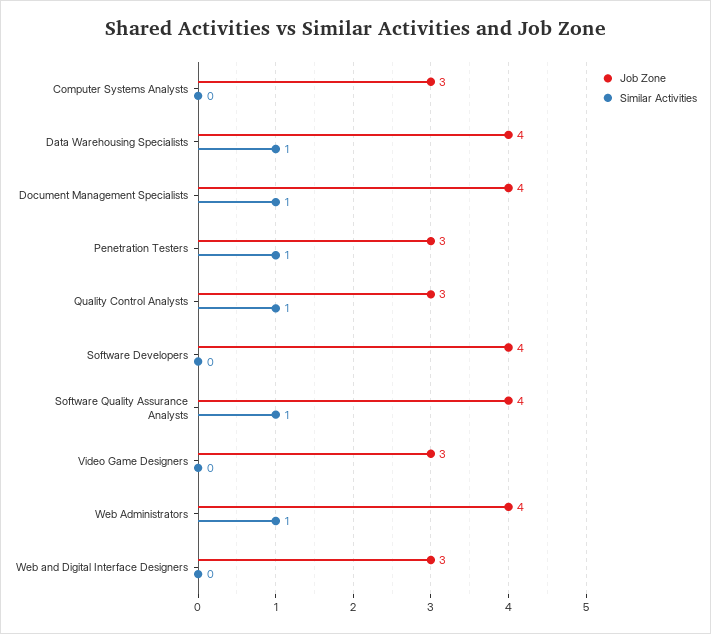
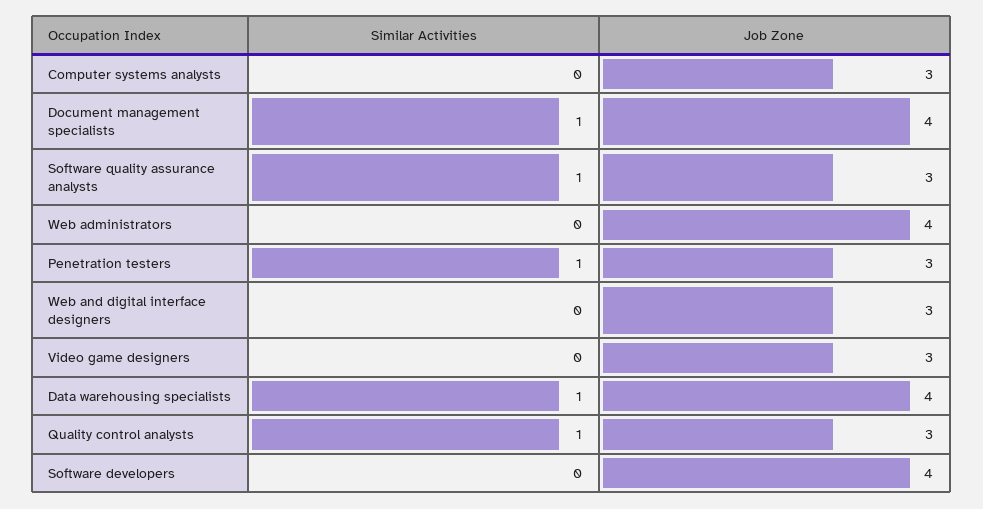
Job Zone, Software Quality Assurance Analysts: 4 -> 3
Similar Activities, Web Administrators: 1 -> 0

